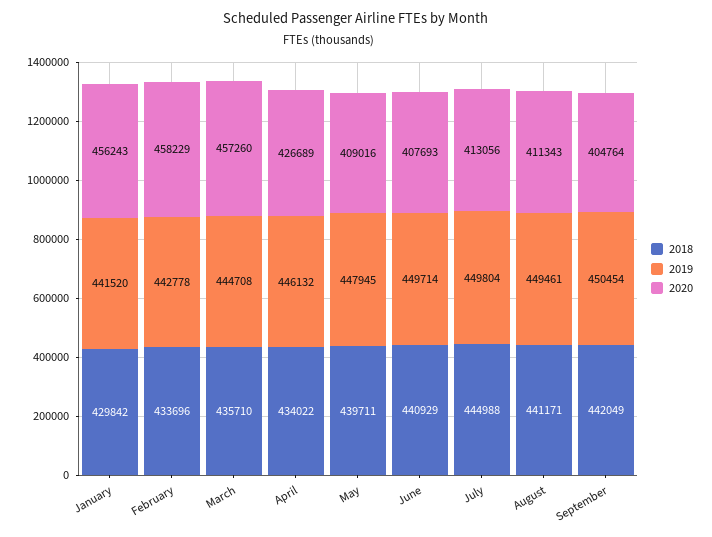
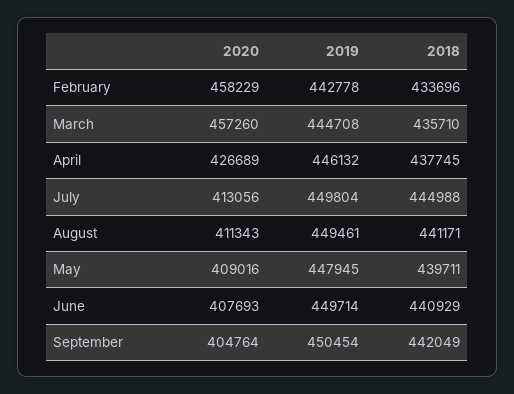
2018, January: 429842 -> none
2019, January: 441520 -> none
2020, January: 456243 -> none
2018, April: 434022 -> 437745

